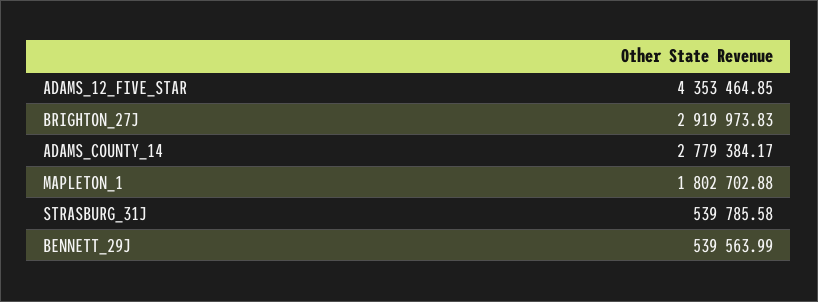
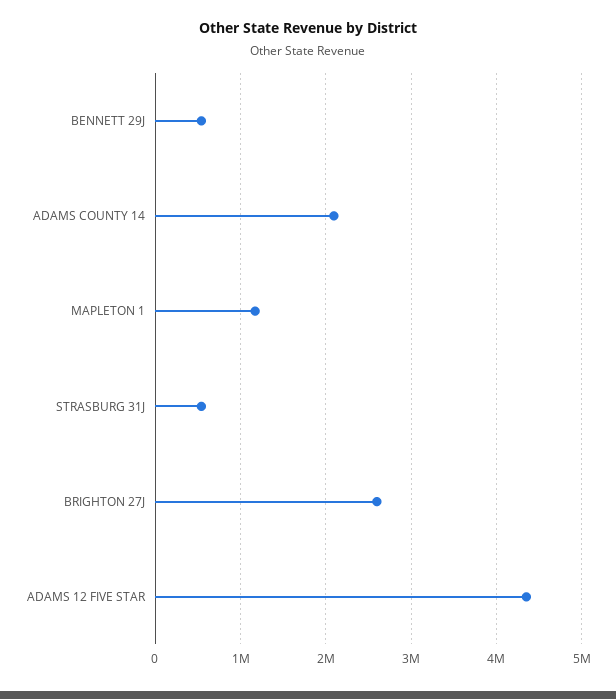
BRIGHTON_27J: 2919973.83 -> 2600000
ADAMS_COUNTY_14: 2779384.17 -> 2100000
MAPLETON_1: 1802702.88 -> 1200000

